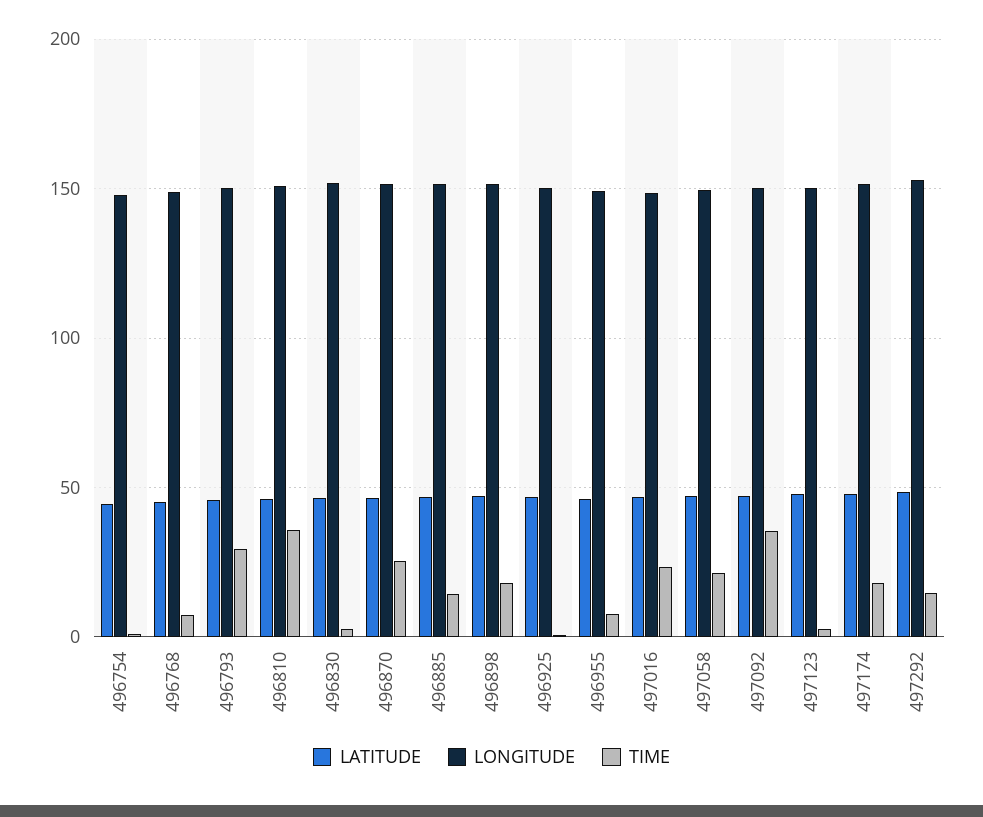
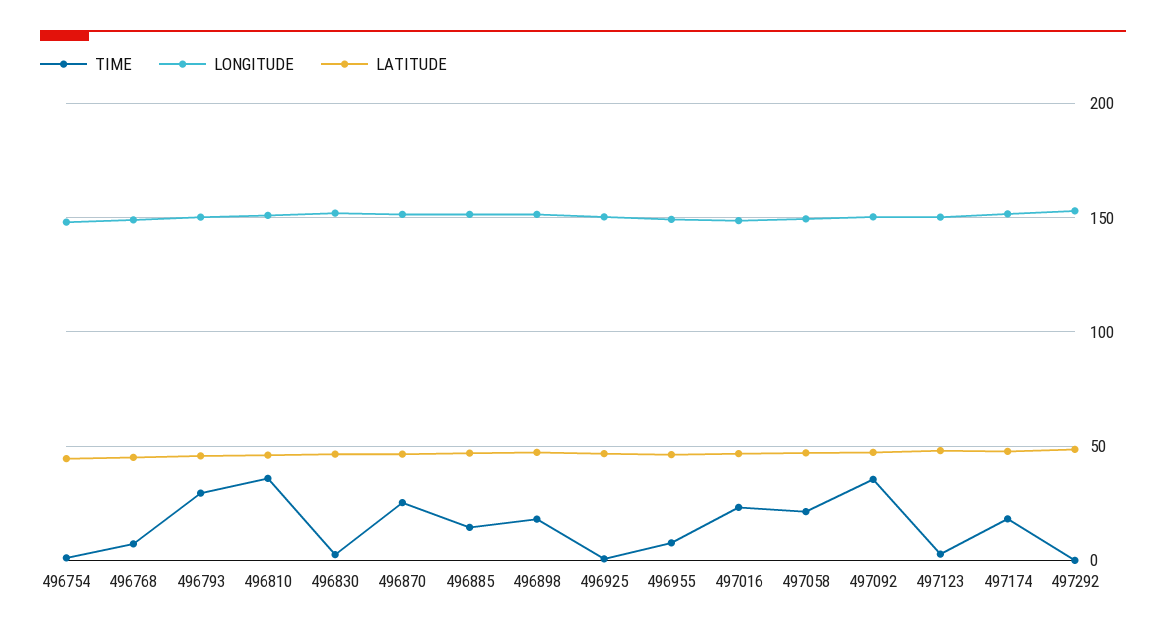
TIME, 497292: 15 -> 0

